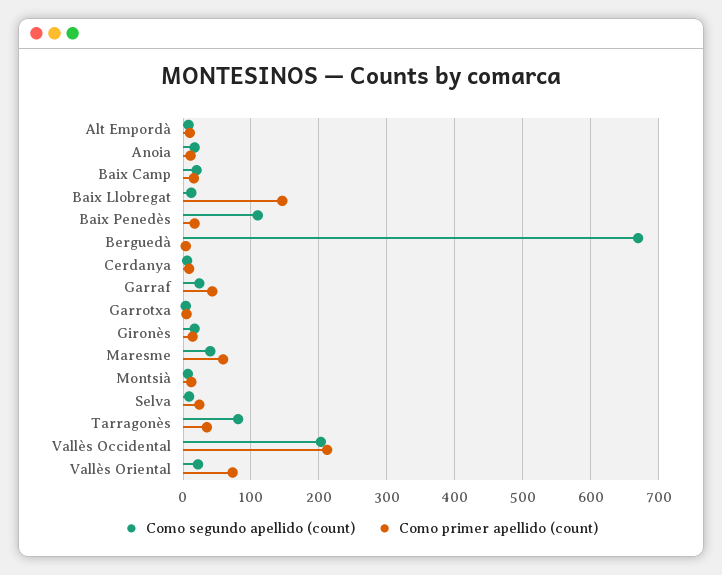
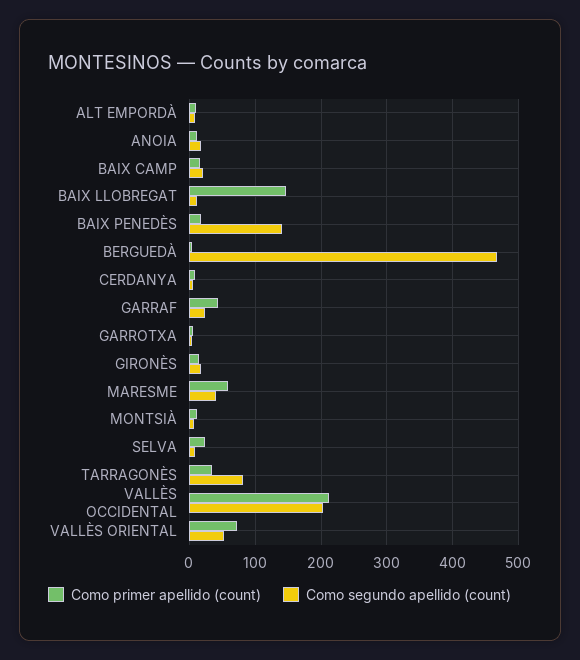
Como segundo apellido (count), Baix Penedès: 110 -> 140
Como segundo apellido (count), Berguedà: 670 -> 470
Como segundo apellido (count), Vallès Oriental: 20 -> 50

